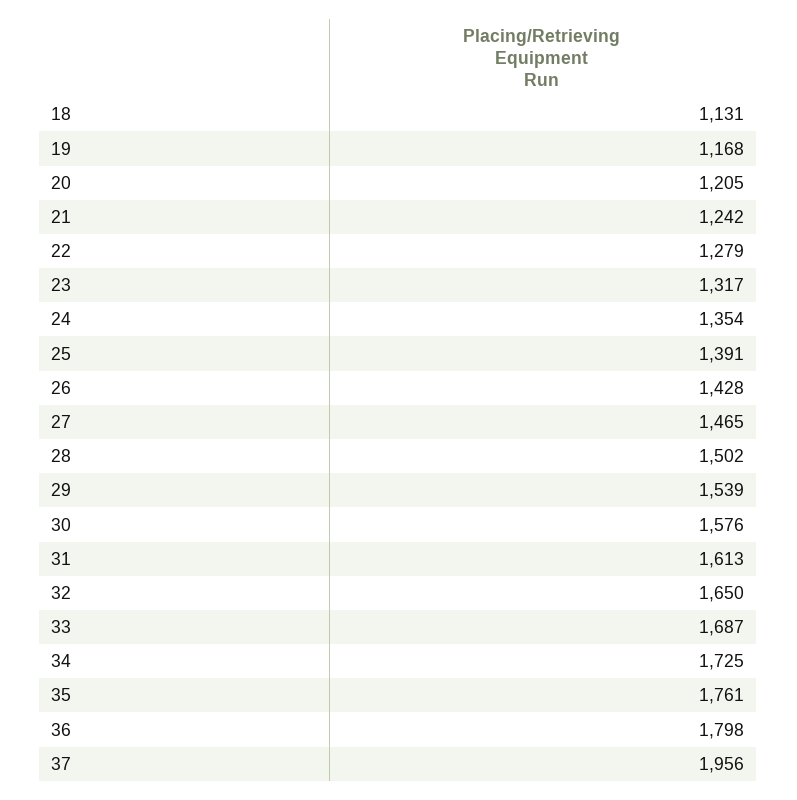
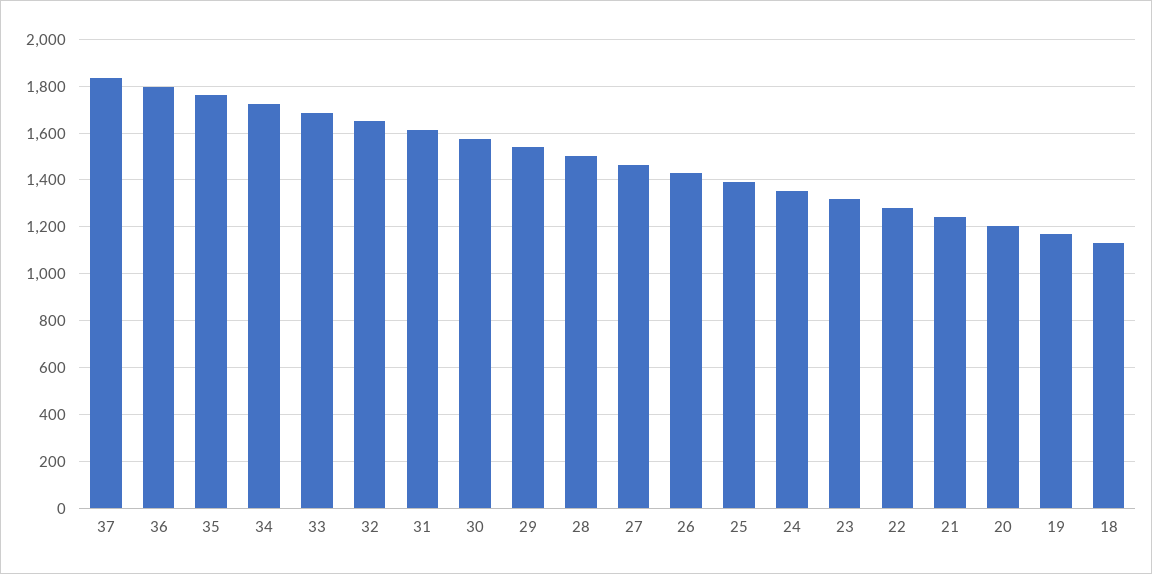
37: 1956 -> 1850

